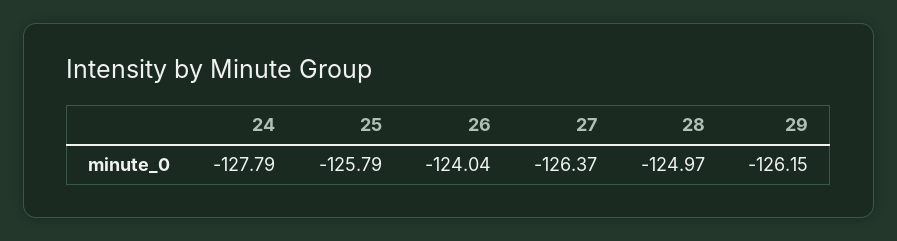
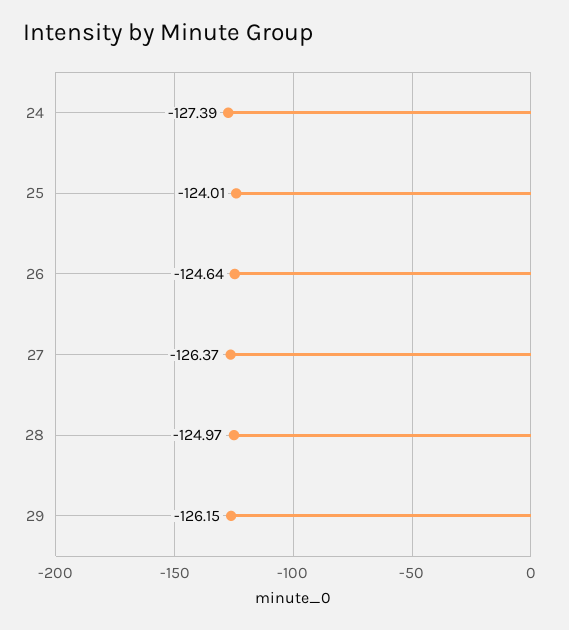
24: -127.79 -> -127.39
25: -125.79 -> -124.01
26: -124.04 -> -124.64

